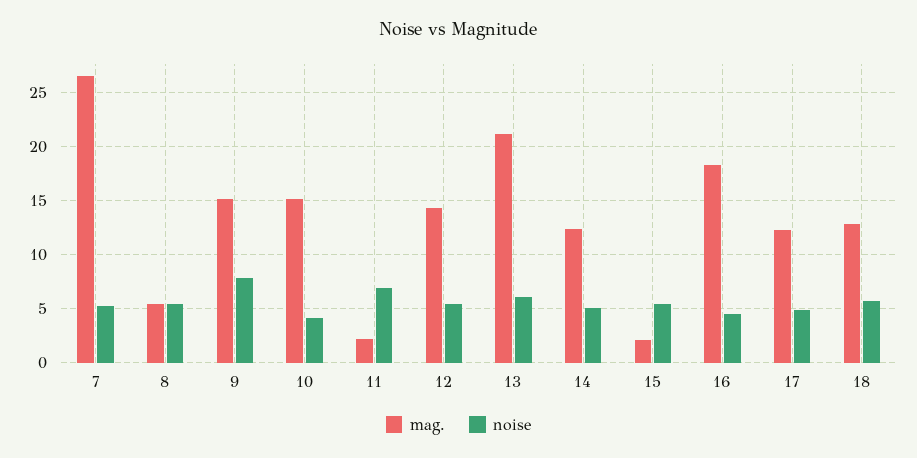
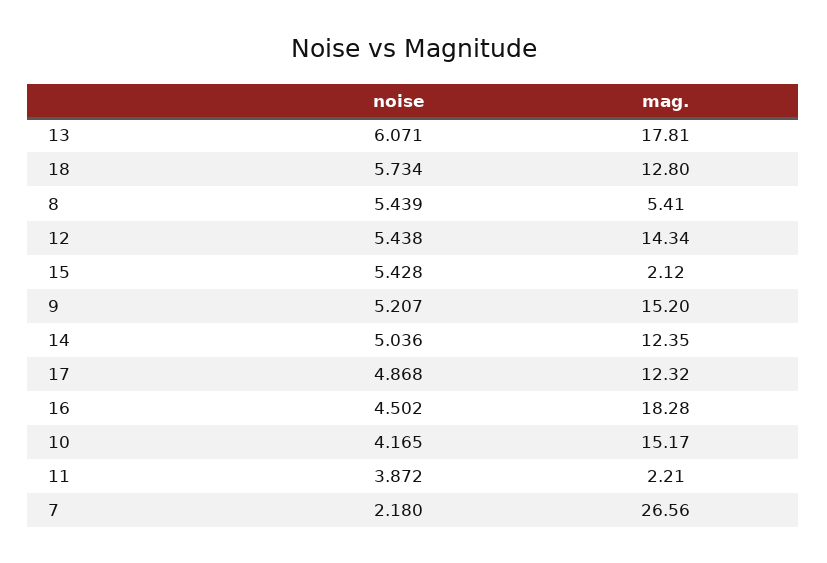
noise, 7: 5 -> 2.18
noise, 9: 8 -> 5.207
noise, 11: 7 -> 3.872
mag., 13: 21 -> 17.81

